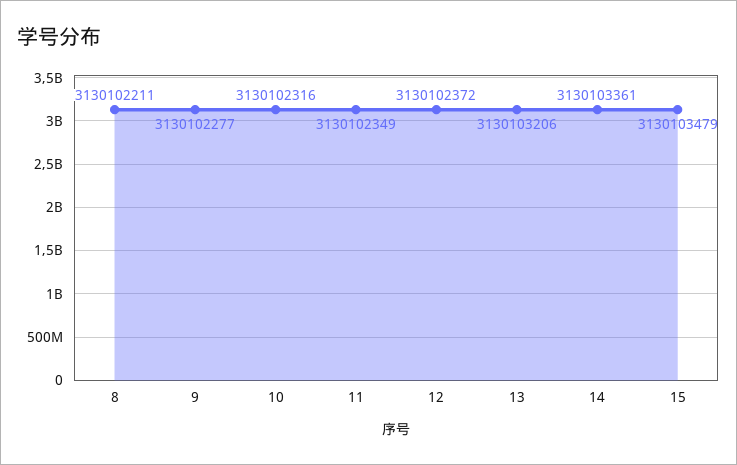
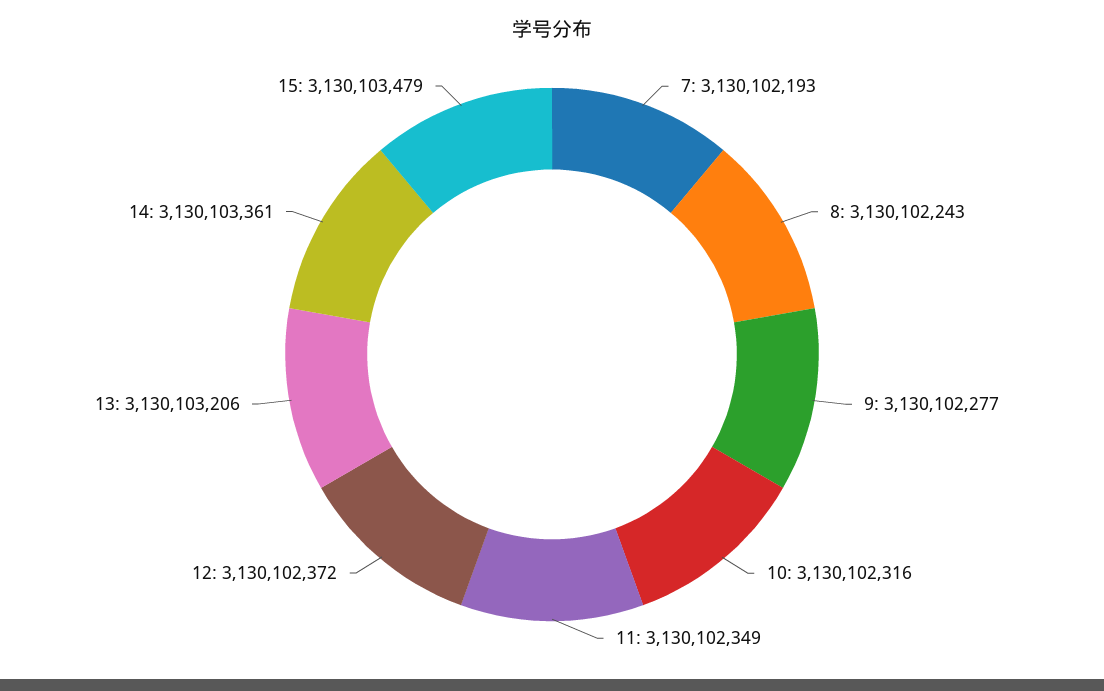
8: 3130102211 -> 3130102243
7: none -> 3130102193

